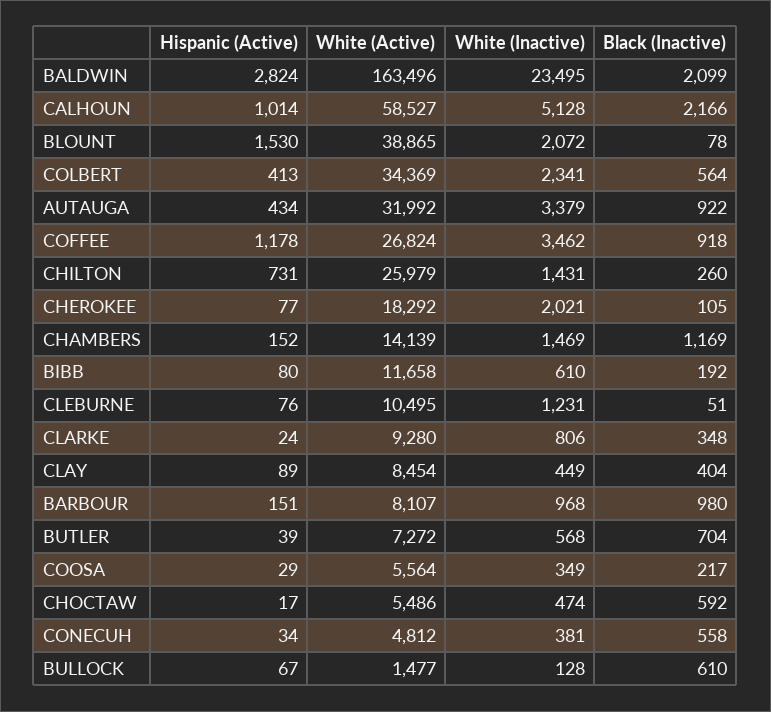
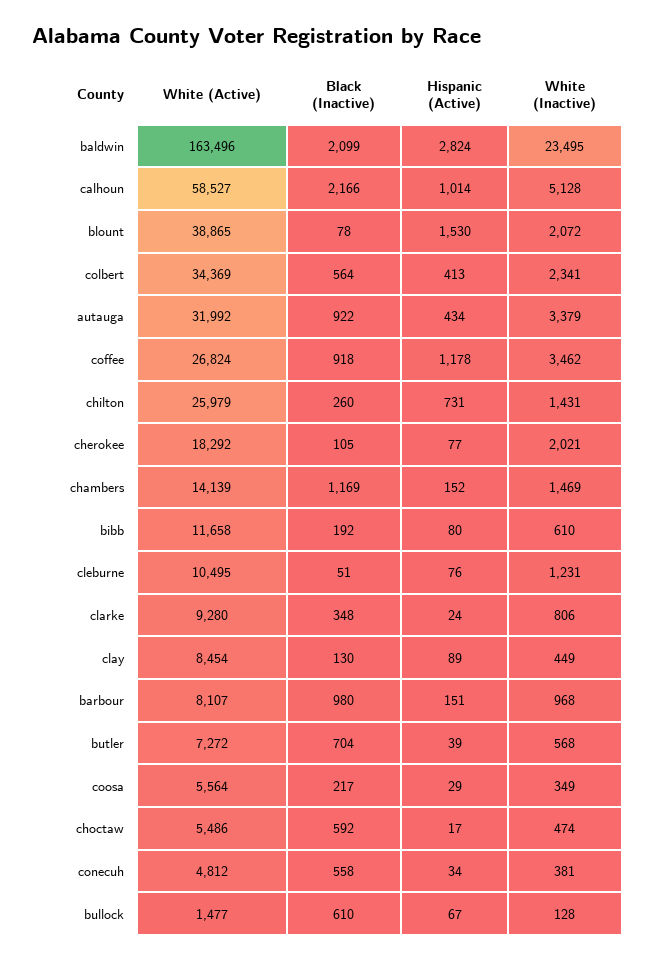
Black (Inactive), CLAY: 404 -> 130

